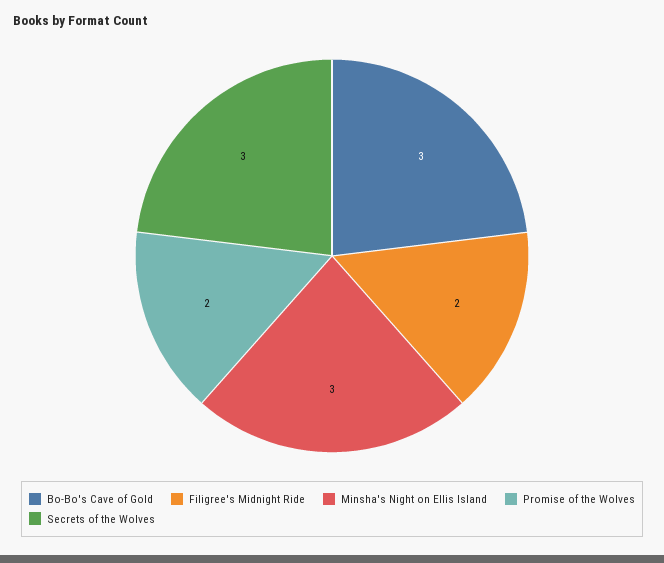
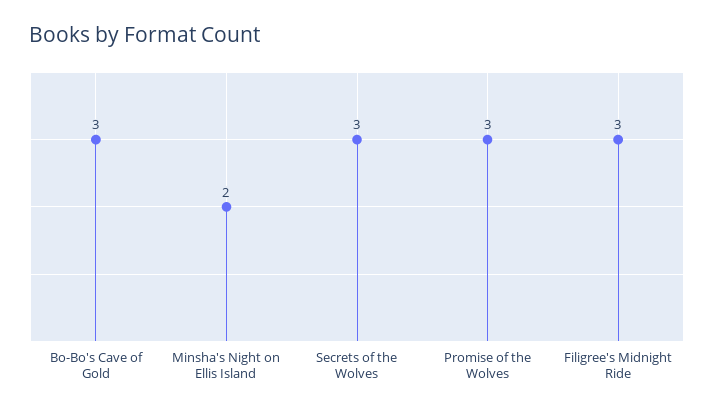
Filigree's Midnight Ride: 2 -> 3
Minsha's Night on Ellis Island: 3 -> 2
Promise of the Wolves: 2 -> 3

